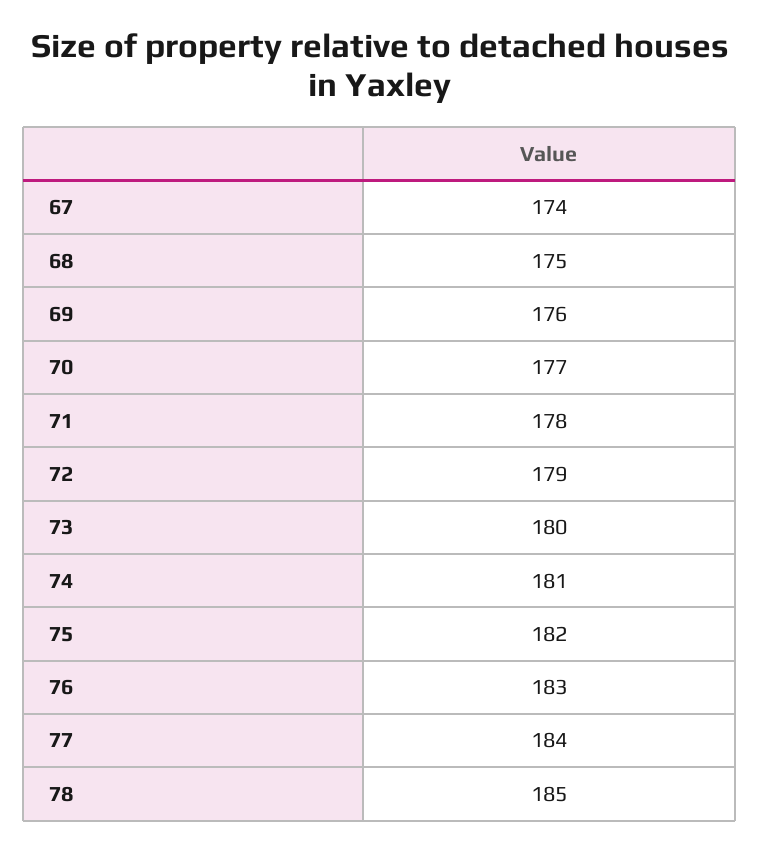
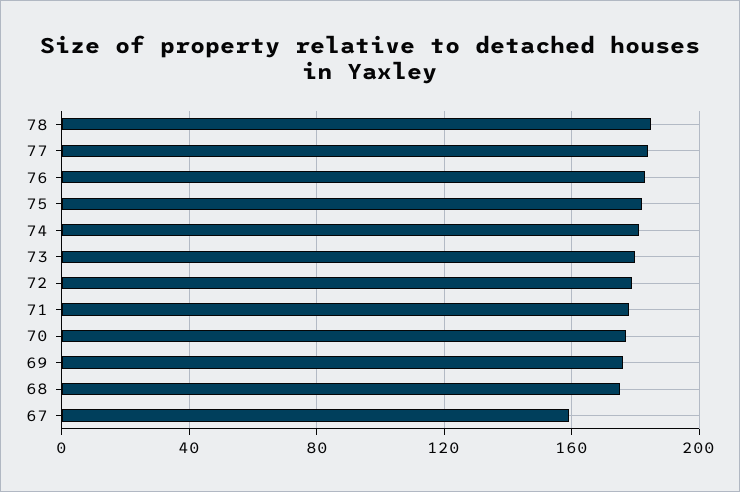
67: 174 -> 160

